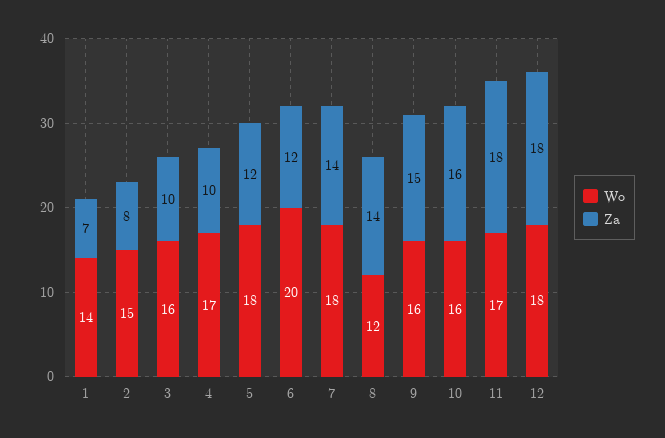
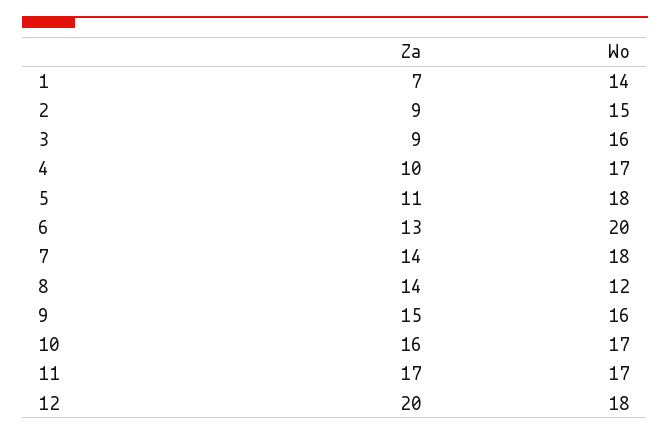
Za, 2: 8 -> 9
Za, 3: 10 -> 9
Za, 5: 12 -> 11
Za, 6: 12 -> 13
Wo, 10: 16 -> 17
Za, 11: 18 -> 17
Za, 12: 18 -> 20

